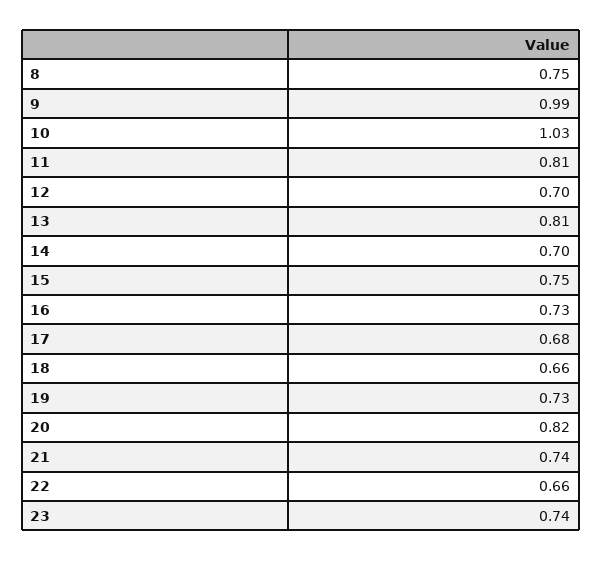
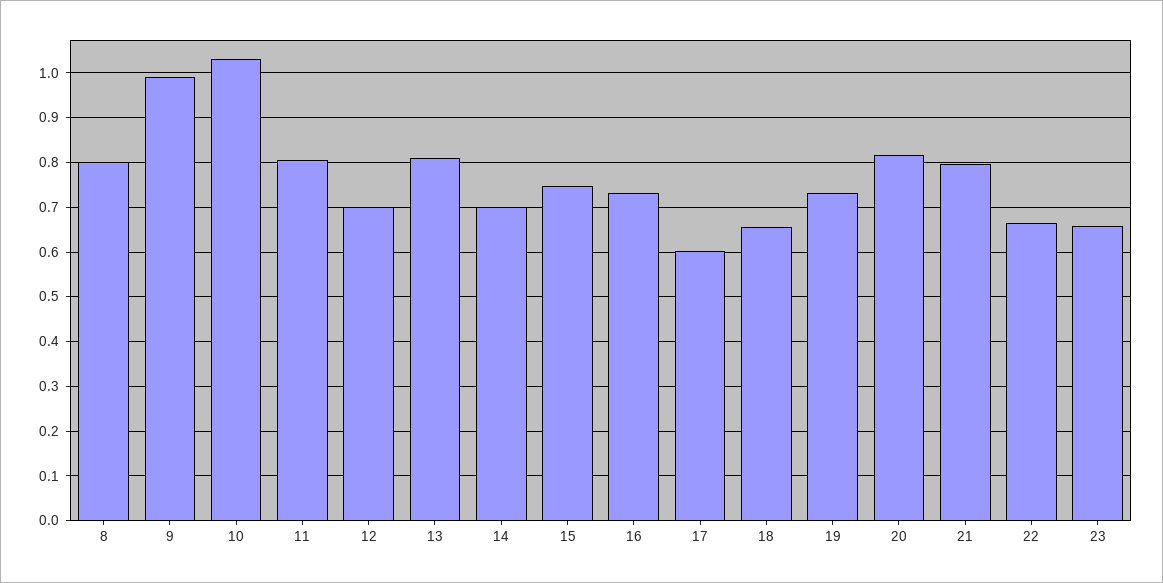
8: 0.75 -> 0.8
17: 0.68 -> 0.6
21: 0.74 -> 0.8
23: 0.74 -> 0.66

